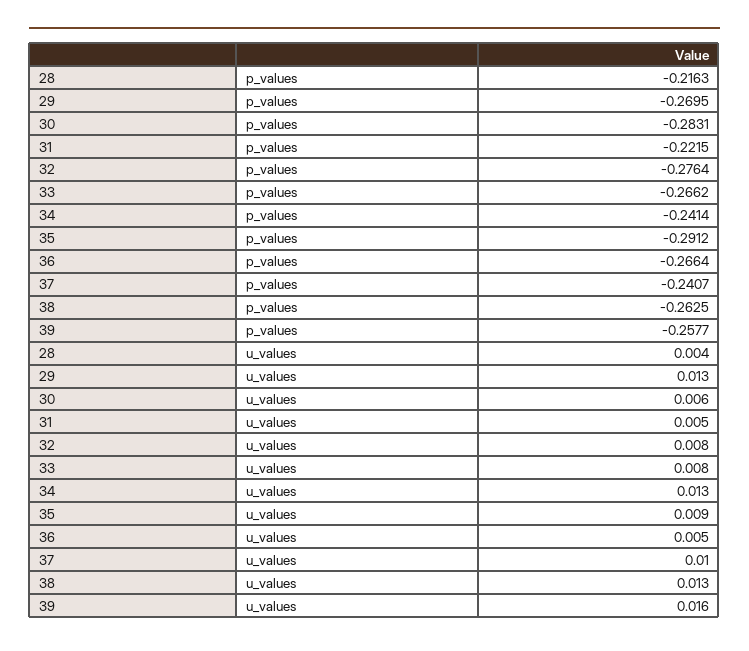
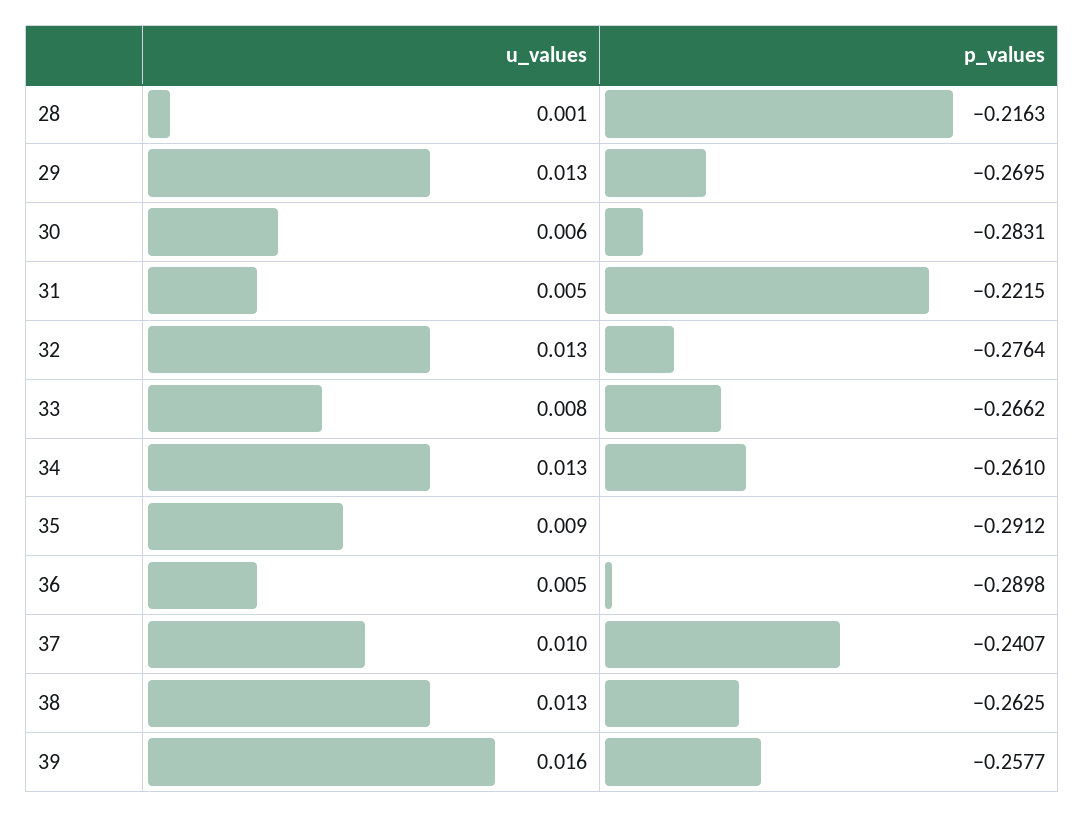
34, p_values: -0.2414 -> -0.261
36, p_values: -0.2664 -> -0.2898
28, u_values: 0.004 -> 0.001
32, u_values: 0.008 -> 0.013

